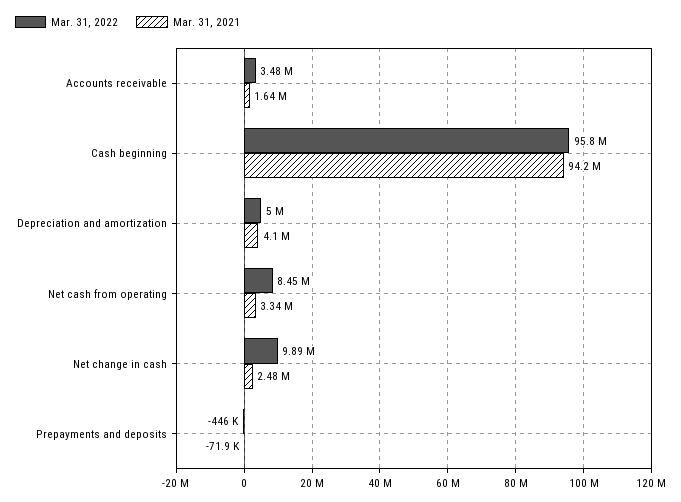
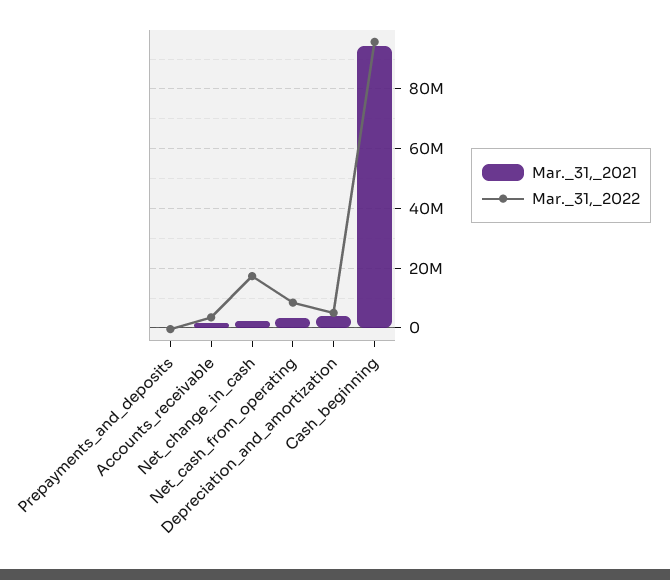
Mar. 31, 2022, Net change in cash: 9890000 -> 17500000

